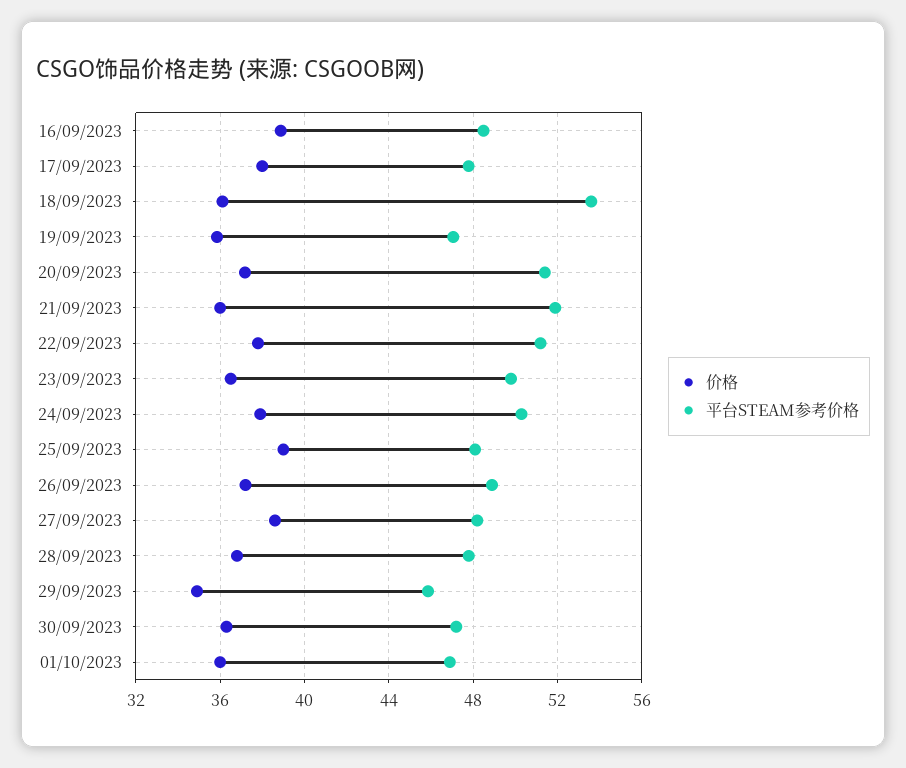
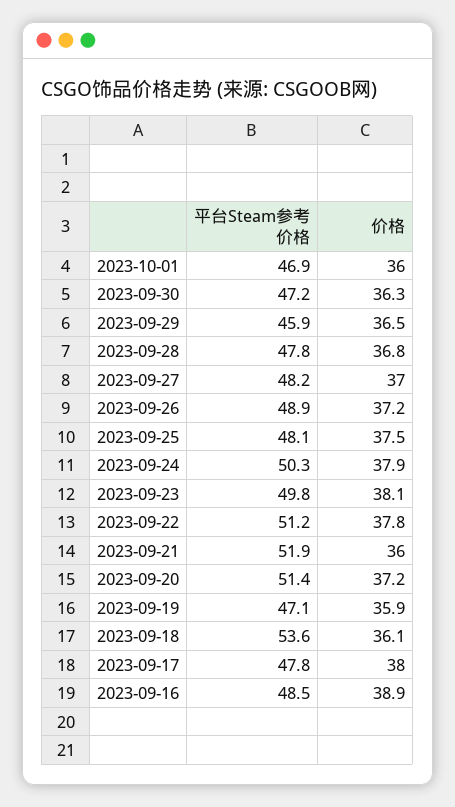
价格, 23/09/2023: 36.5 -> 38.1
价格, 25/09/2023: 39 -> 37.5
价格, 27/09/2023: 38.5 -> 37
价格, 29/09/2023: 35 -> 36.5

